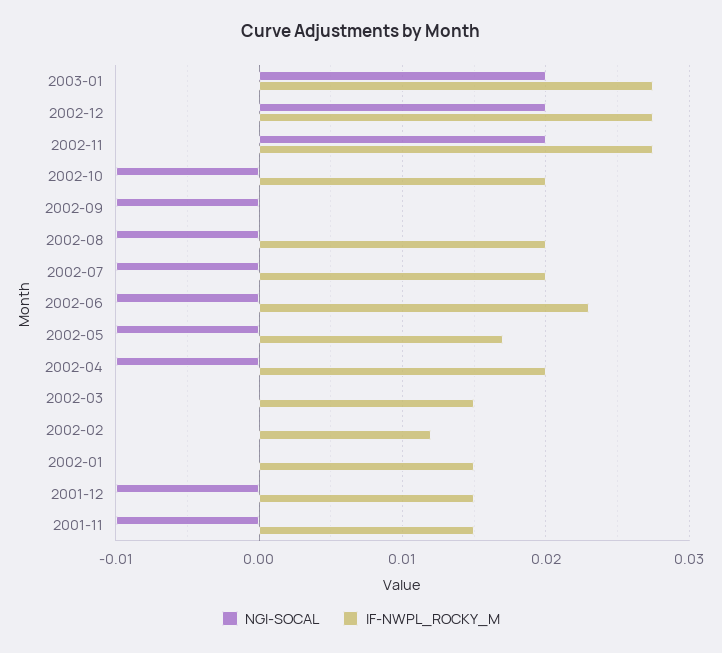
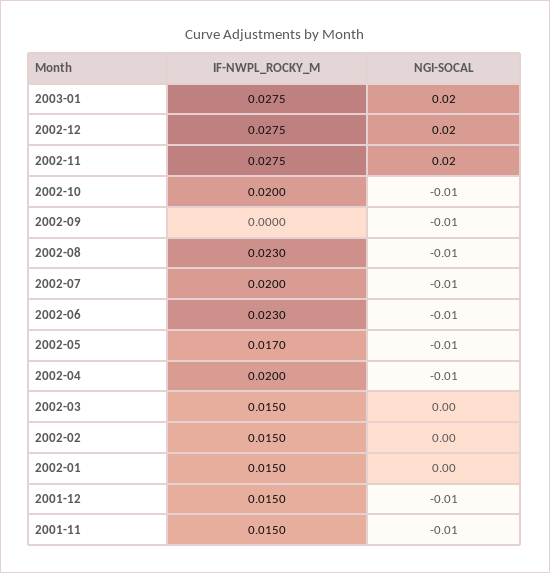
IF-NWPL_ROCKY_M, 2002-08: 0.02 -> 0.023
IF-NWPL_ROCKY_M, 2002-02: 0.012 -> 0.015

